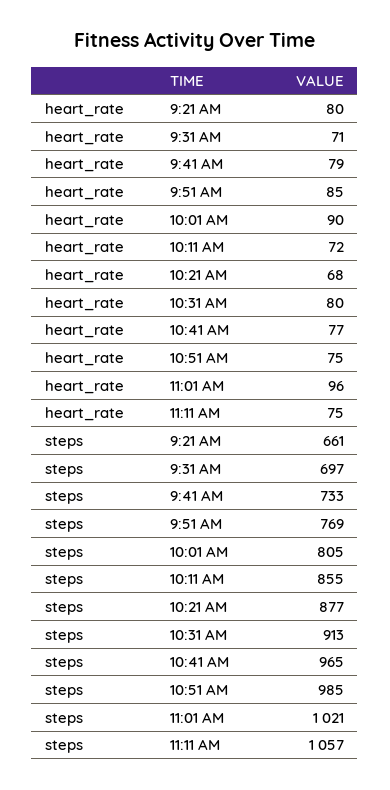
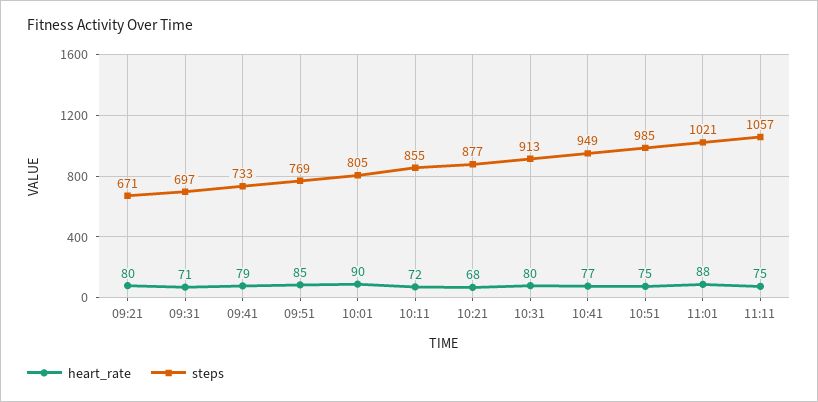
heart_rate, 11:01 AM: 96 -> 88
steps, 9:21 AM: 661 -> 671
steps, 10:41 AM: 965 -> 949

